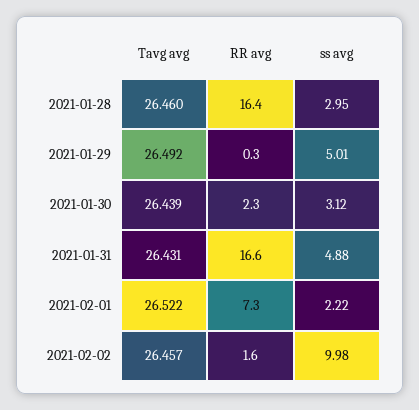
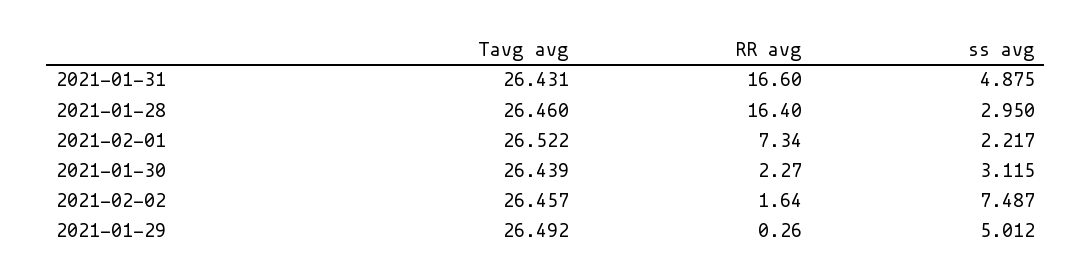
ss avg, 2021-02-02: 9.98 -> 7.487

